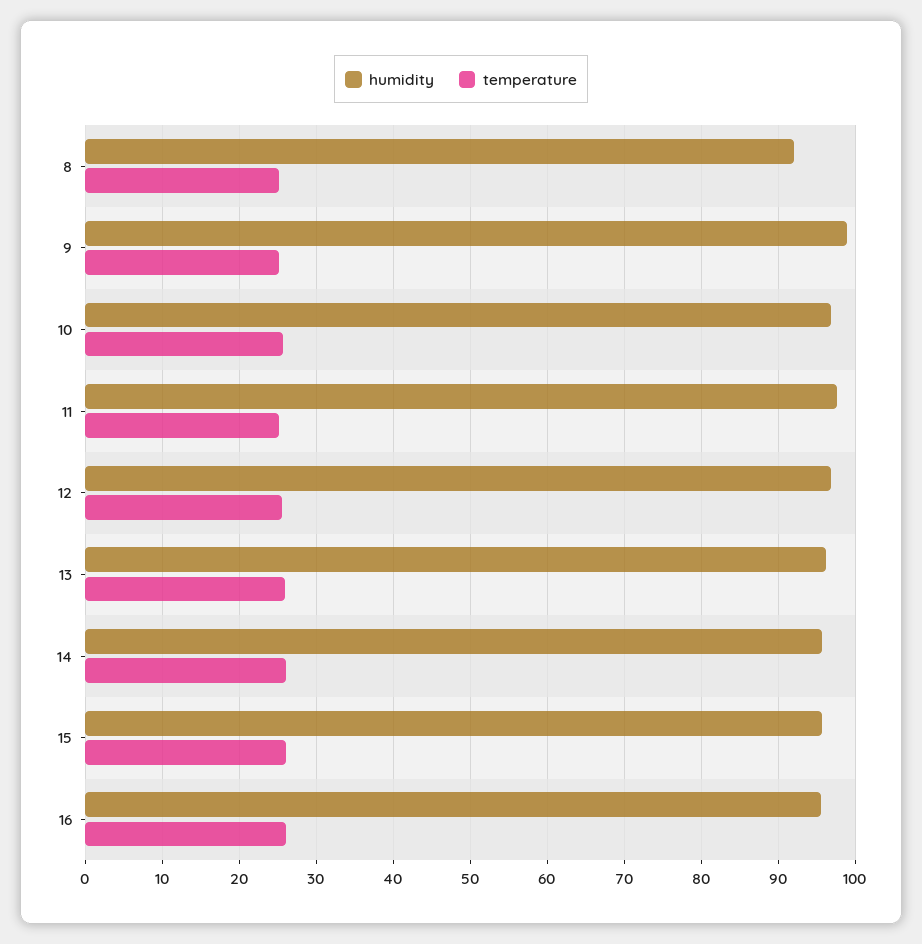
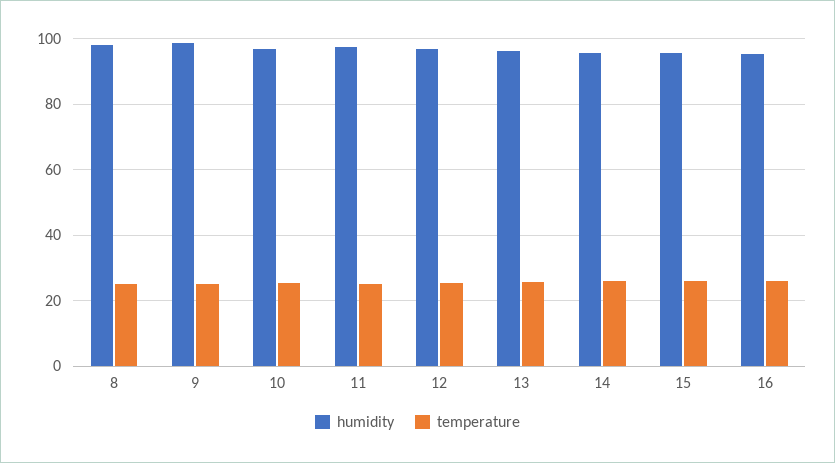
humidity, 8: 92 -> 98

